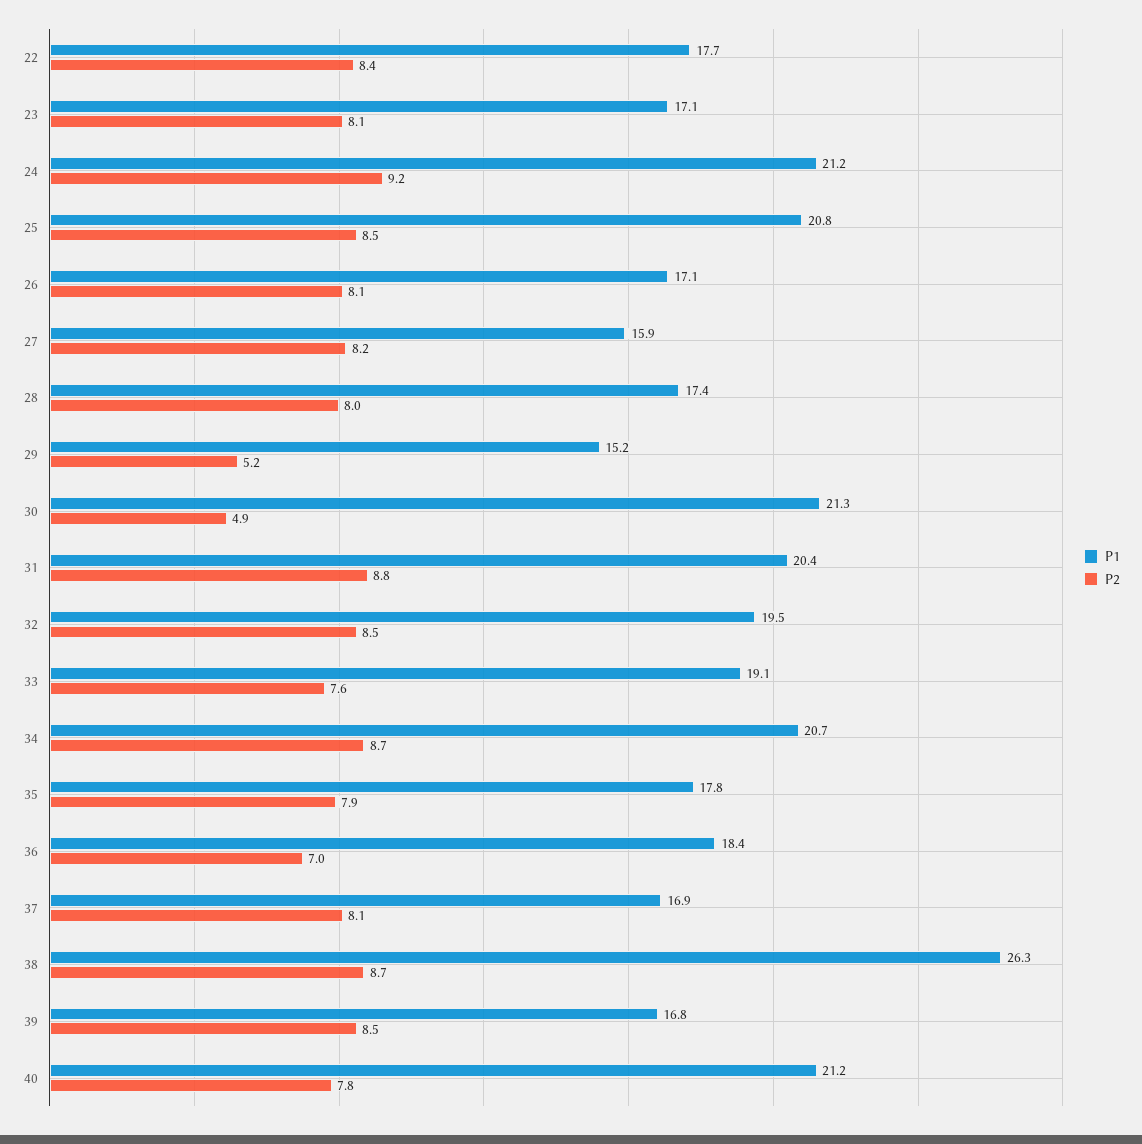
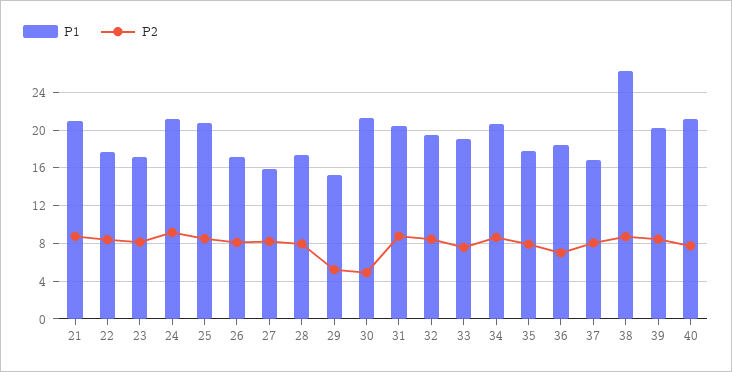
P1, 39: 16.8 -> 20
P1, 21: none -> 21
P2, 21: none -> 9

